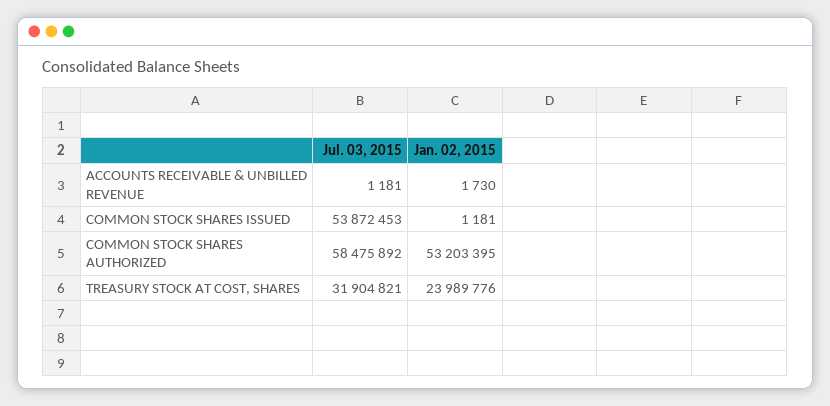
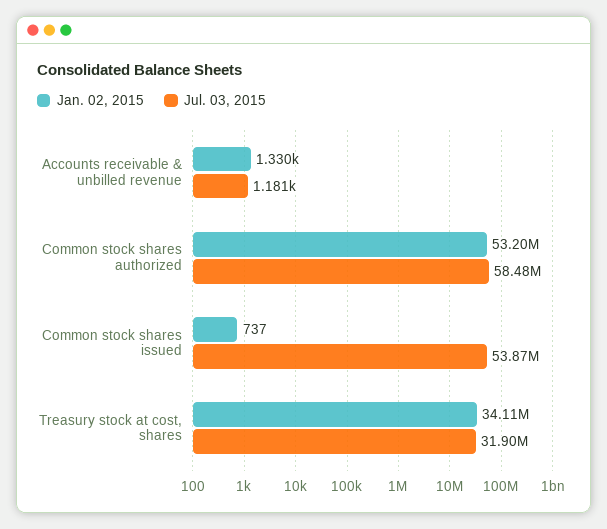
Jan. 02, 2015, ACCOUNTS RECEIVABLE & UNBILLED REVENUE: 1730 -> 1330
Jan. 02, 2015, COMMON STOCK SHARES ISSUED: 1181 -> 737
Jan. 02, 2015, TREASURY STOCK AT COST, SHARES: 23989776 -> 34110000

